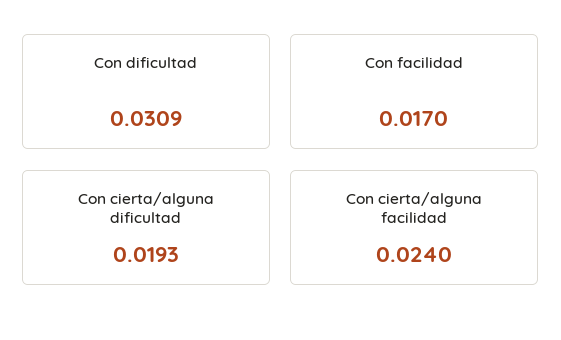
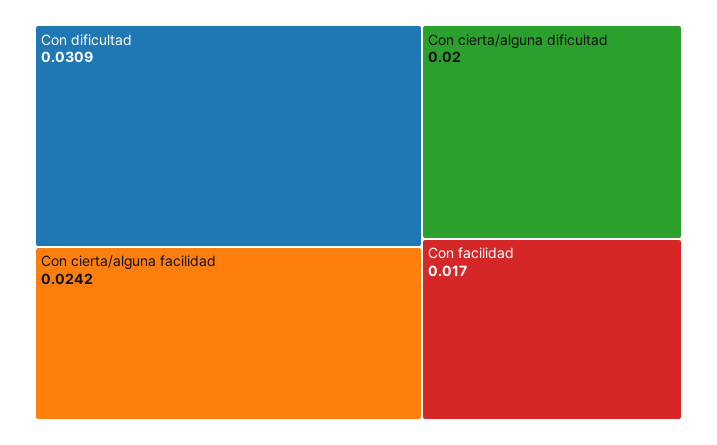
Con cierta/alguna dificultad: 0.0193 -> 0.02
Con cierta/alguna facilidad: 0.024 -> 0.0242

